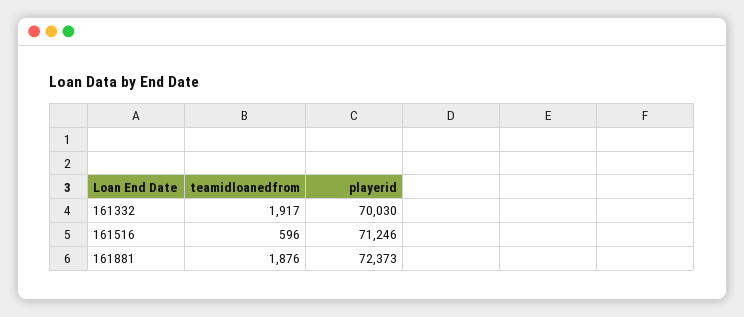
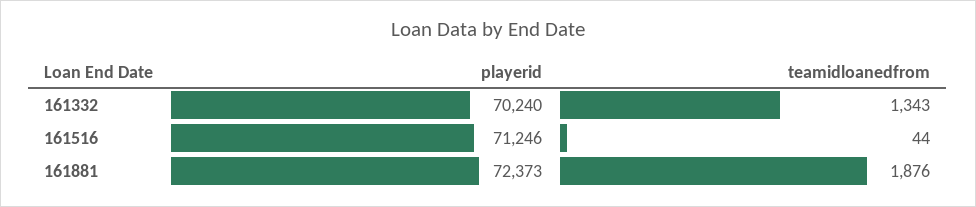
teamidloanedfrom, 161332: 1917 -> 1343
playerid, 161332: 70030 -> 70240
teamidloanedfrom, 161516: 596 -> 44

